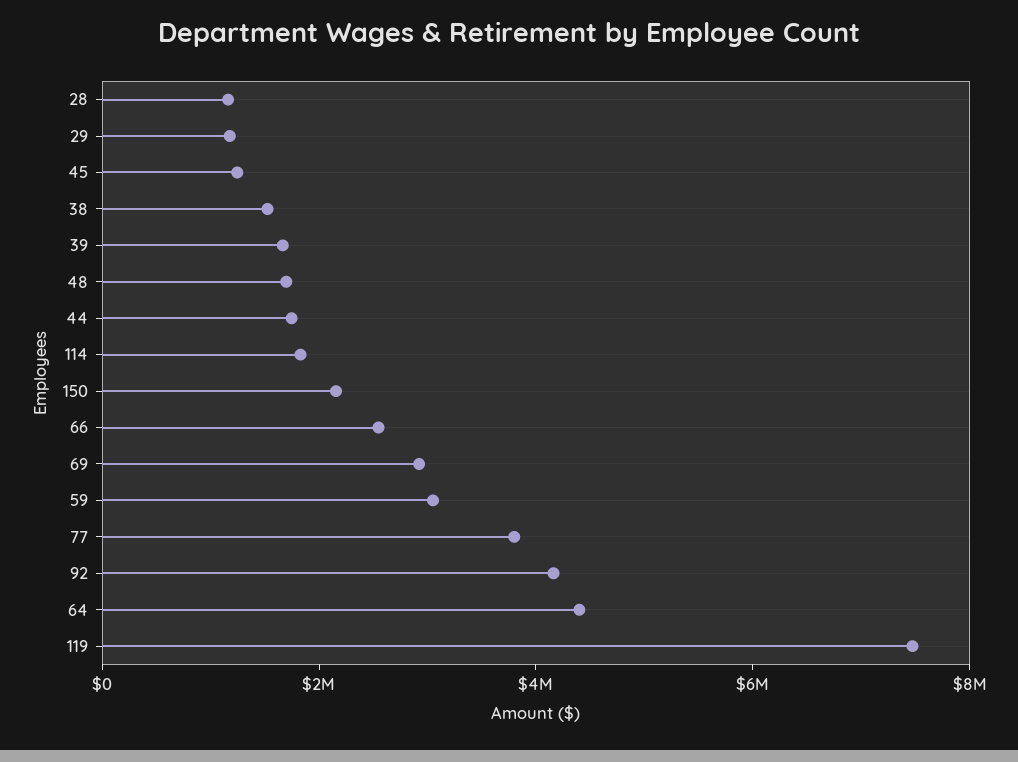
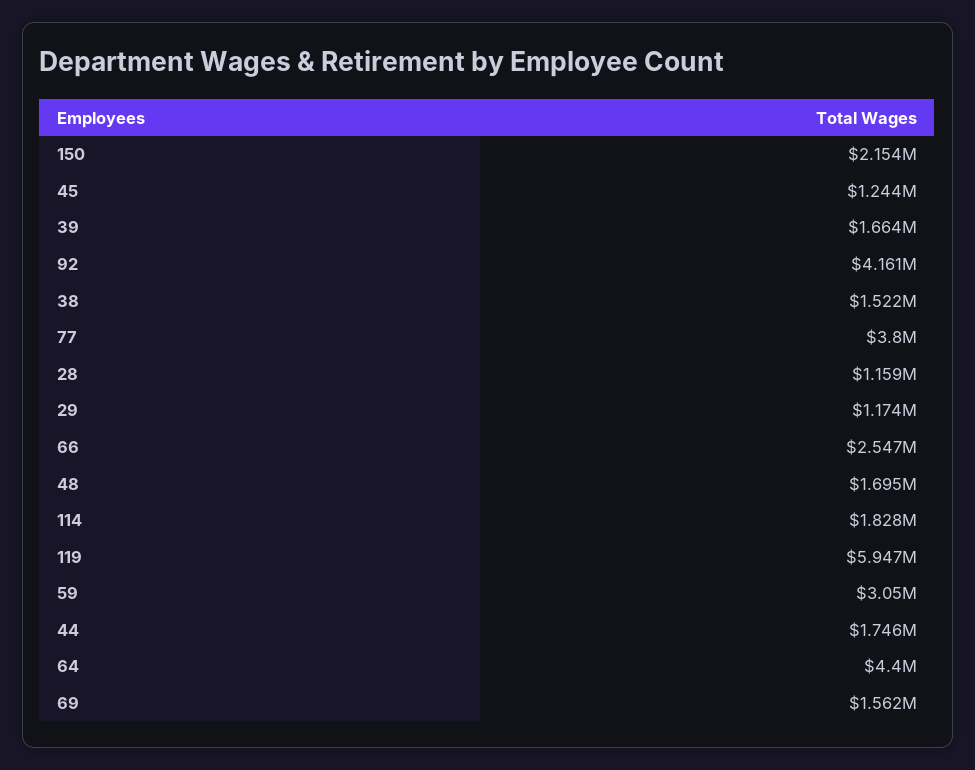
69: 3000000 -> 1562000
119: 7500000 -> 5947000

